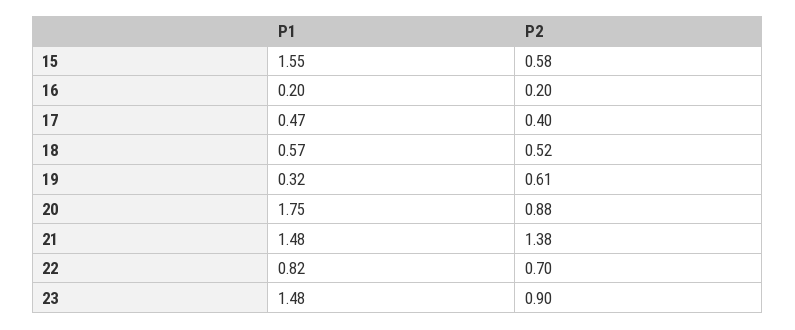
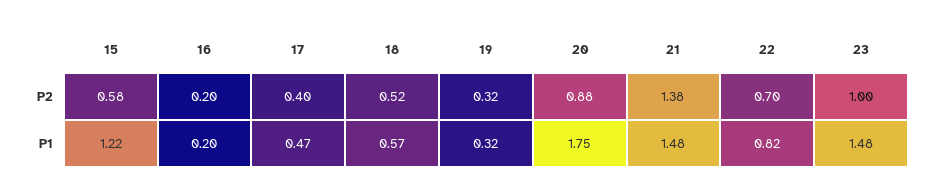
P1, 15: 1.55 -> 1.22
P2, 19: 0.61 -> 0.32
P2, 23: 0.9 -> 1

